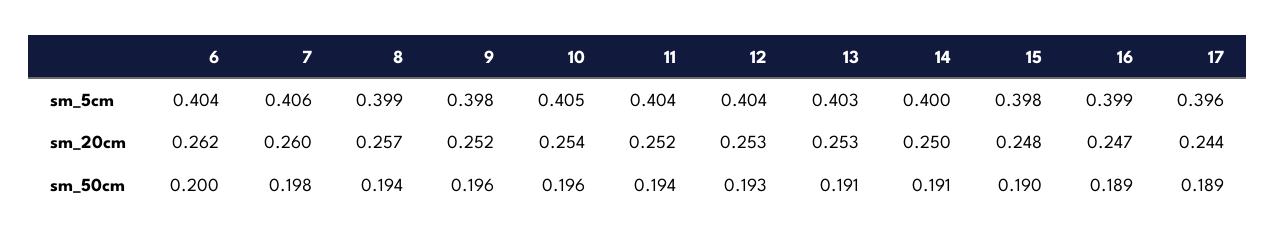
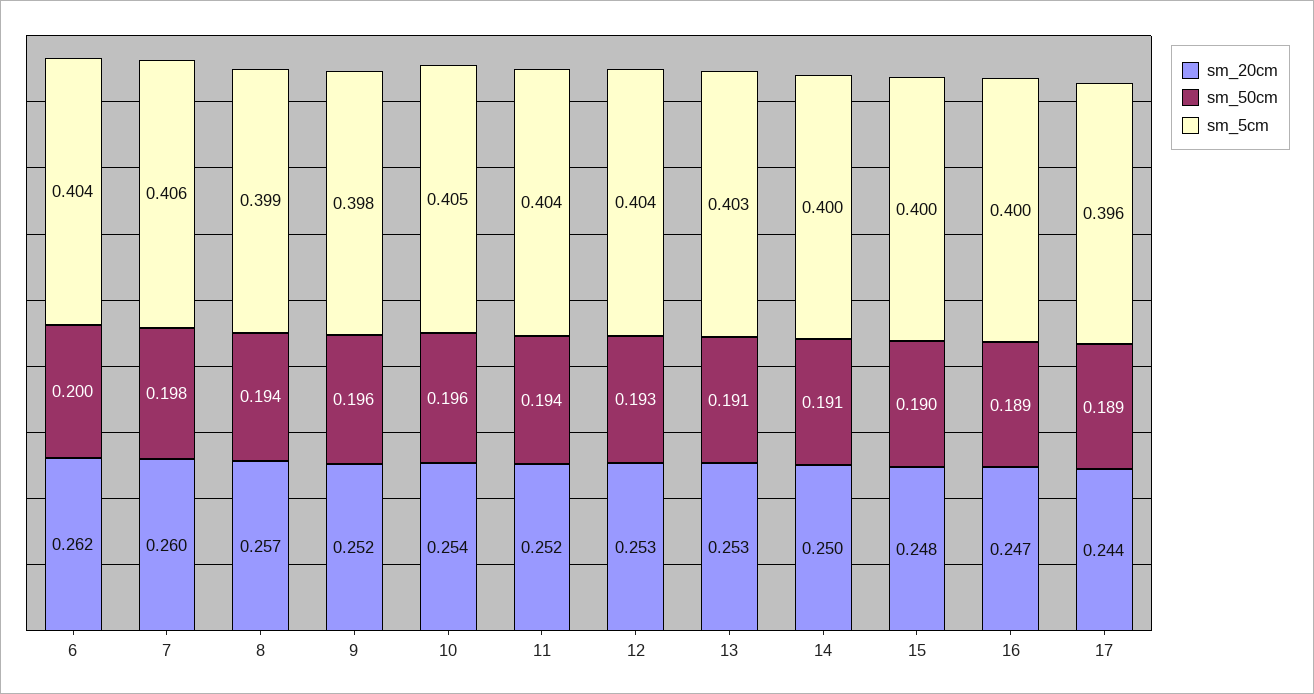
sm_5cm, 15: 0.398 -> 0.4
sm_5cm, 16: 0.399 -> 0.4

